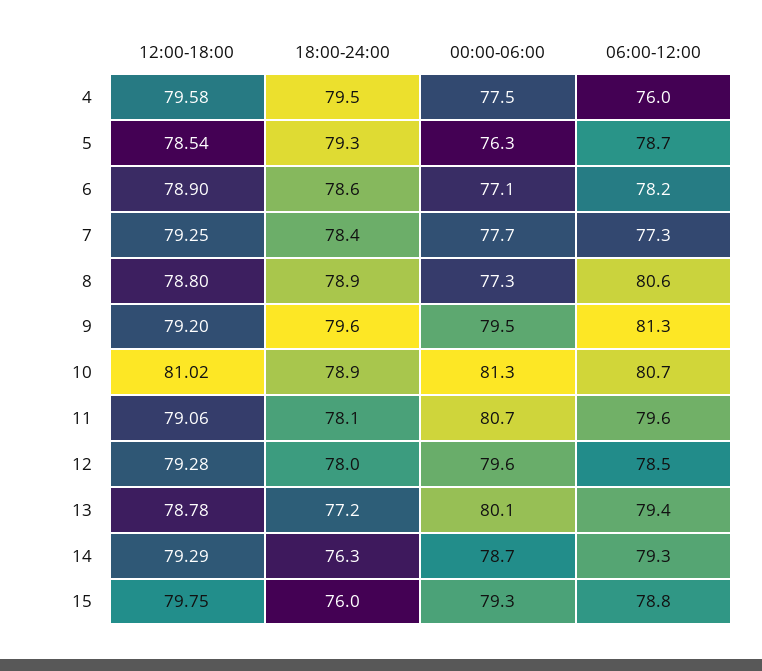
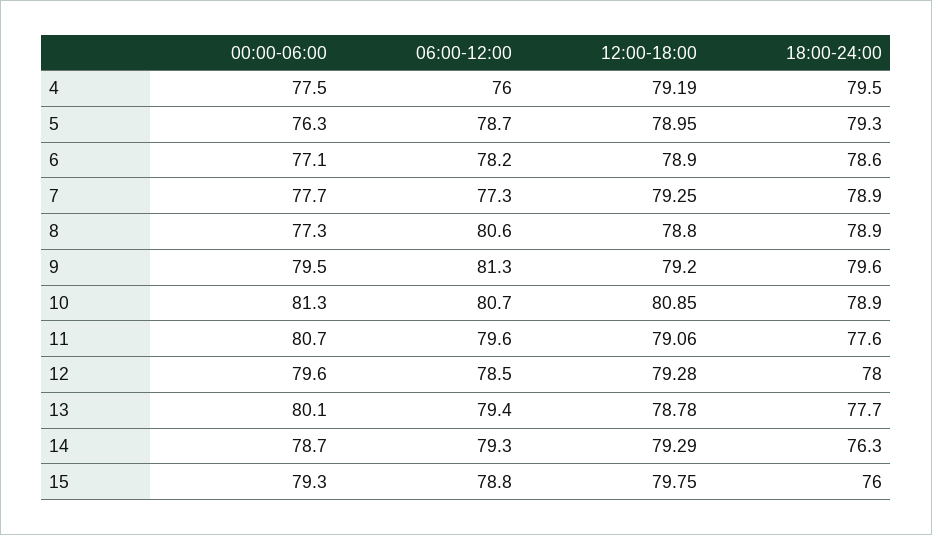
12:00-18:00, 4: 79.58 -> 79.19
12:00-18:00, 5: 78.54 -> 78.95
18:00-24:00, 7: 78.4 -> 78.9
12:00-18:00, 10: 81.02 -> 80.85
18:00-24:00, 11: 78.1 -> 77.6
18:00-24:00, 13: 77.2 -> 77.7

